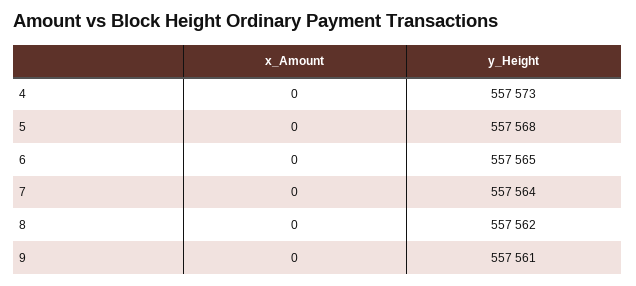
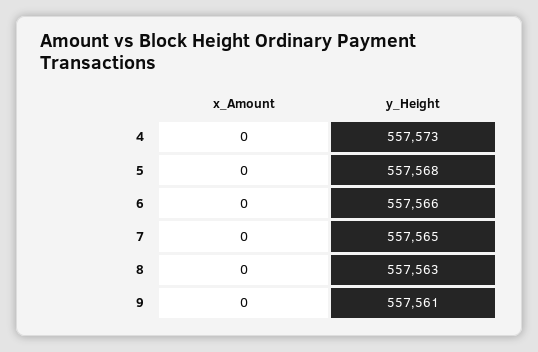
y_Height, 6: 557565 -> 557566
y_Height, 7: 557564 -> 557565
y_Height, 8: 557562 -> 557563

